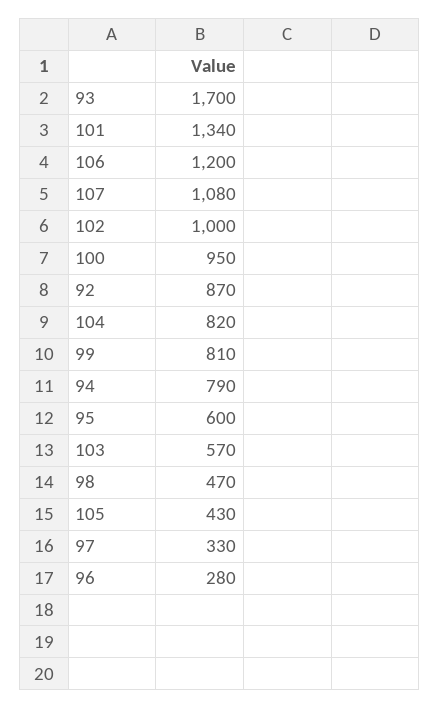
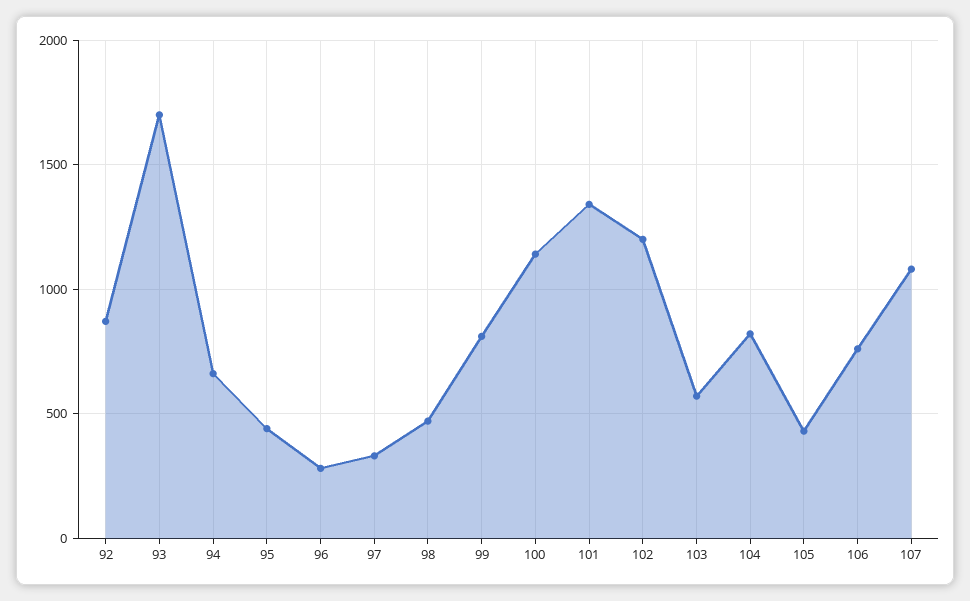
106: 1200 -> 750
102: 1000 -> 1200
100: 950 -> 1150
94: 790 -> 650
95: 600 -> 450

